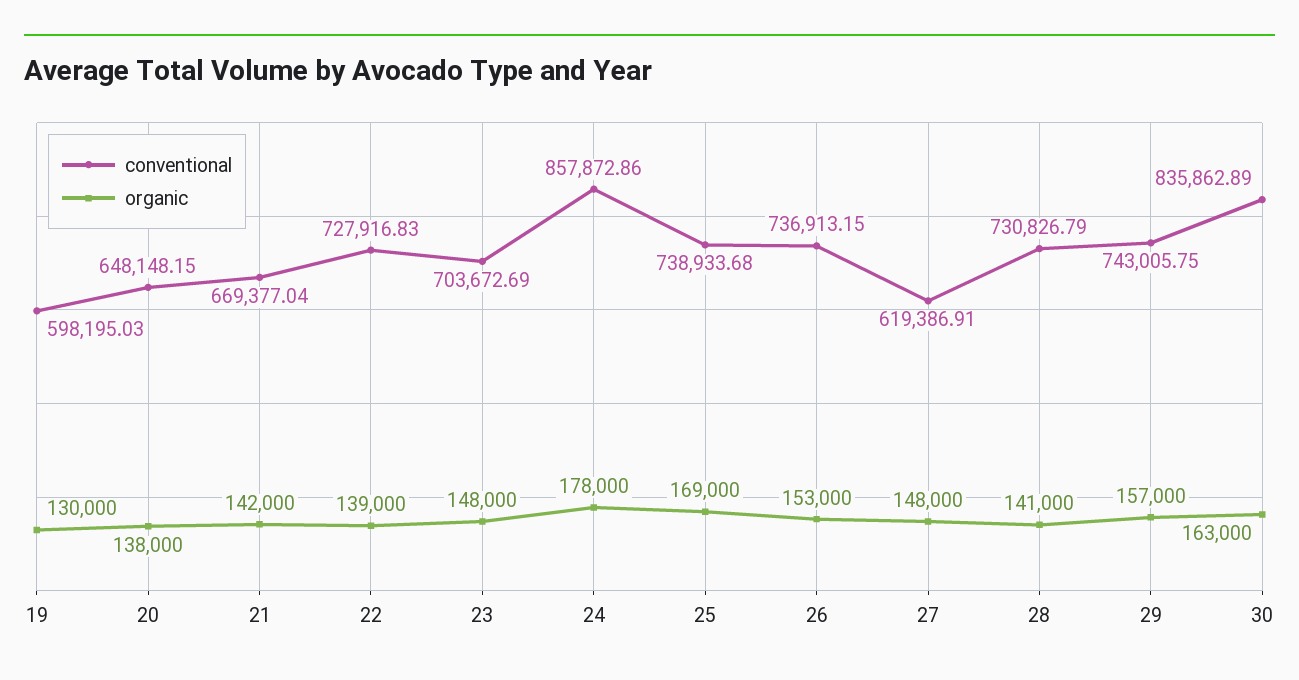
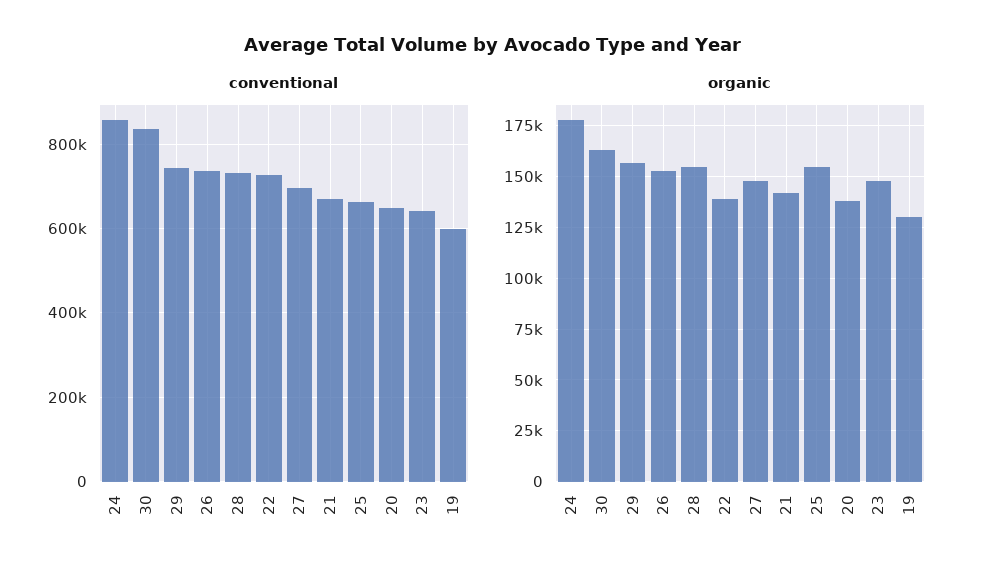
conventional, 23: 703672.69 -> 640000
conventional, 25: 738933.68 -> 660000
organic, 25: 169000 -> 155000
conventional, 27: 619386.91 -> 700000
organic, 28: 141000 -> 155000

